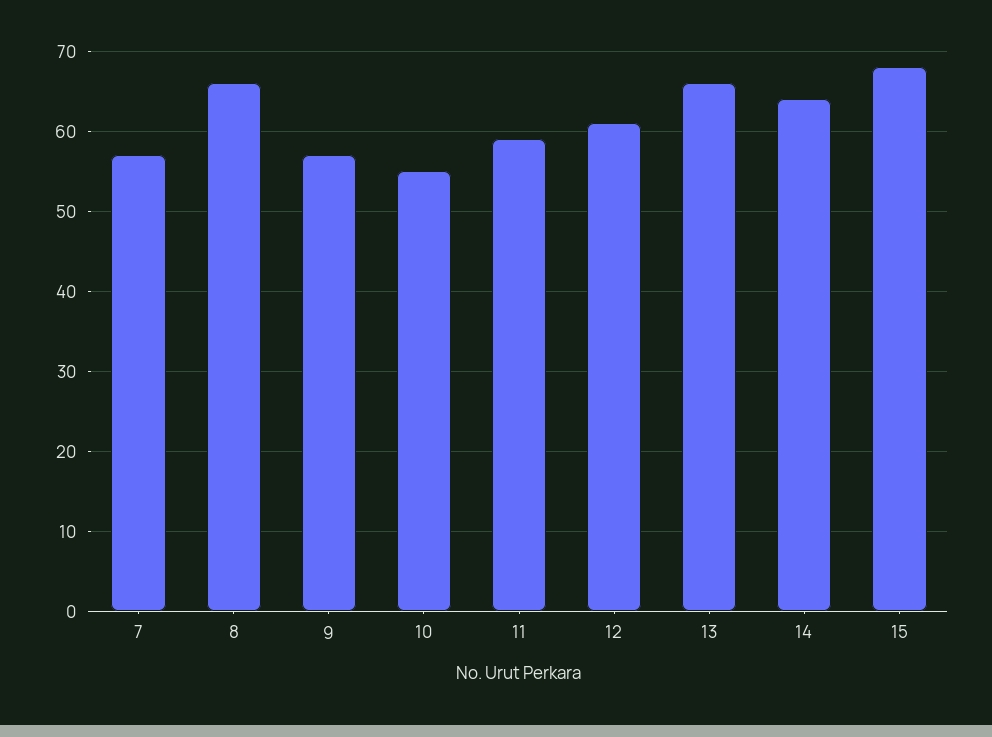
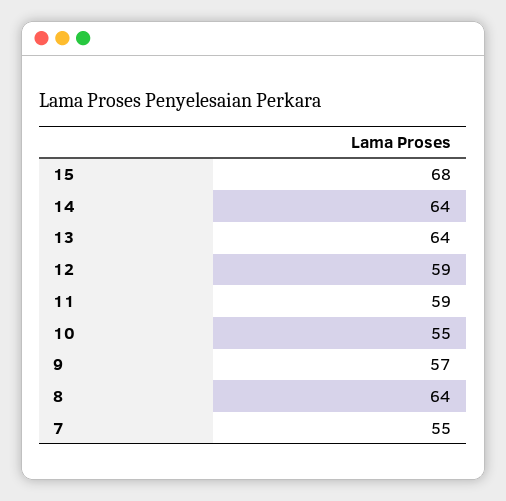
7: 57 -> 55
8: 66 -> 64
12: 61 -> 59
13: 66 -> 64

